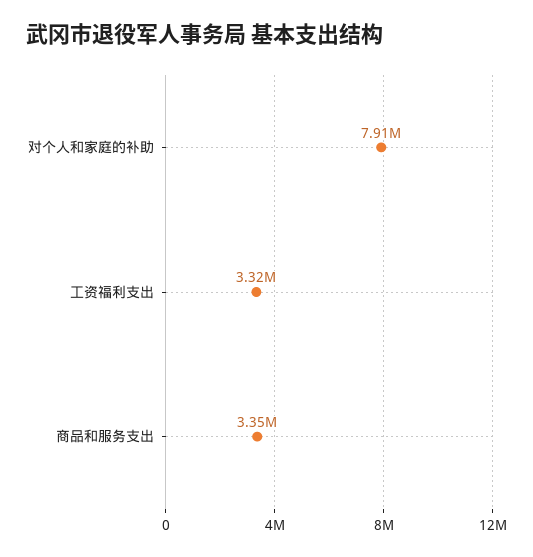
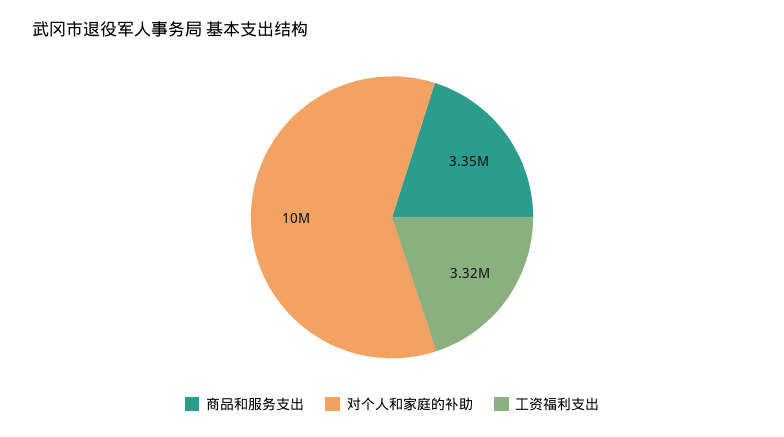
对个人和家庭的补助: 7910000 -> 10000000

